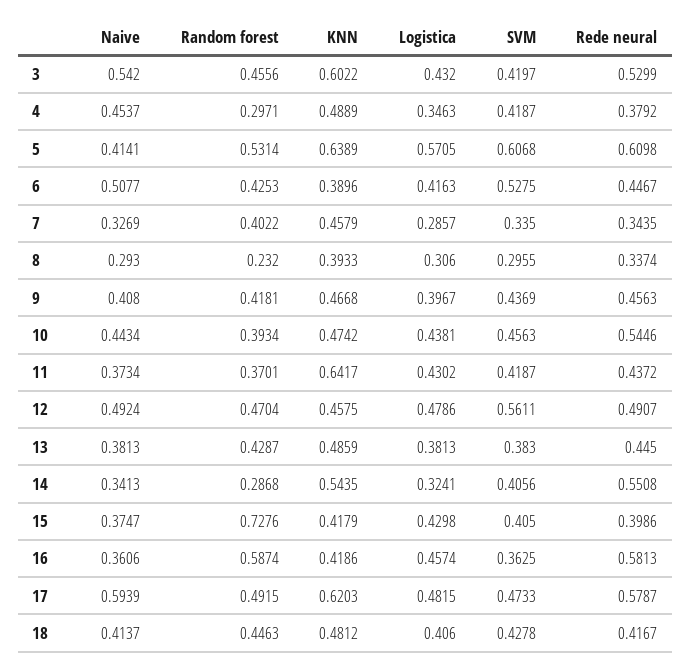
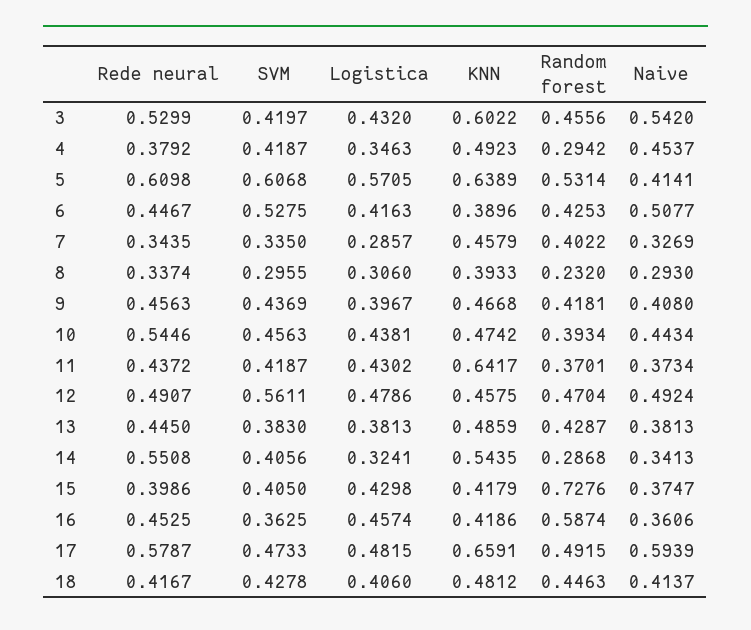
Random forest, 4: 0.2971 -> 0.2942
KNN, 4: 0.4889 -> 0.4923
Rede neural, 16: 0.5813 -> 0.4525
KNN, 17: 0.6203 -> 0.6591

